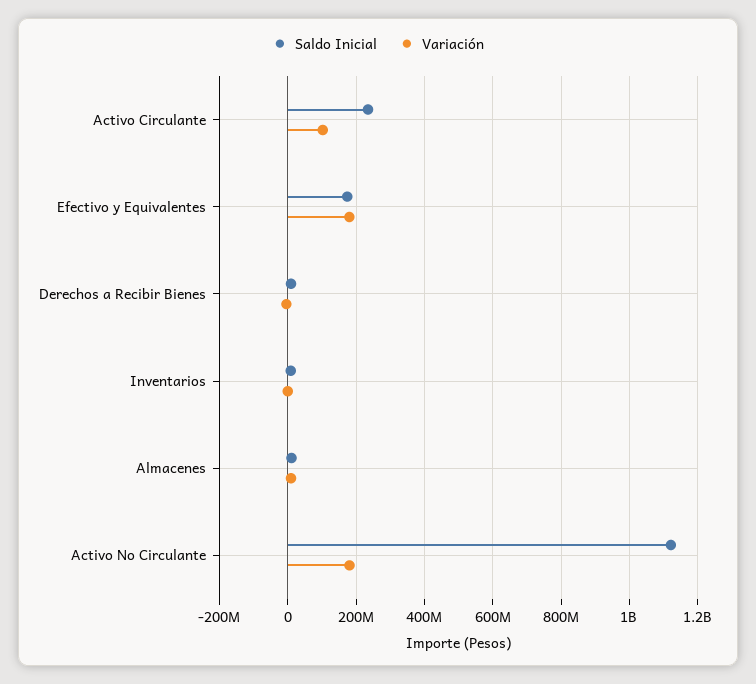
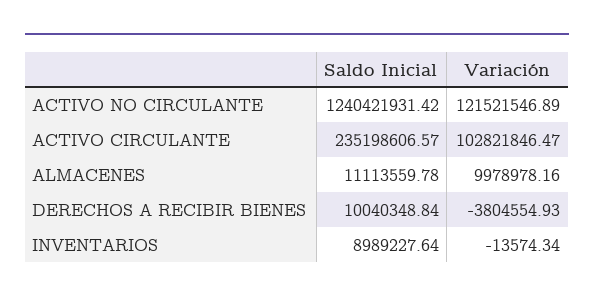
Saldo Inicial, Efectivo y Equivalentes: 180000000 -> none
Variación, Efectivo y Equivalentes: 180000000 -> none
Saldo Inicial, Activo No Circulante: 1120000000 -> 1240421931.42
Variación, Activo No Circulante: 180000000 -> 121521546.89

